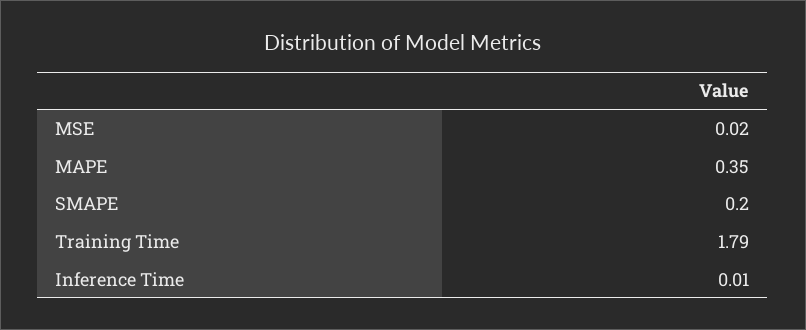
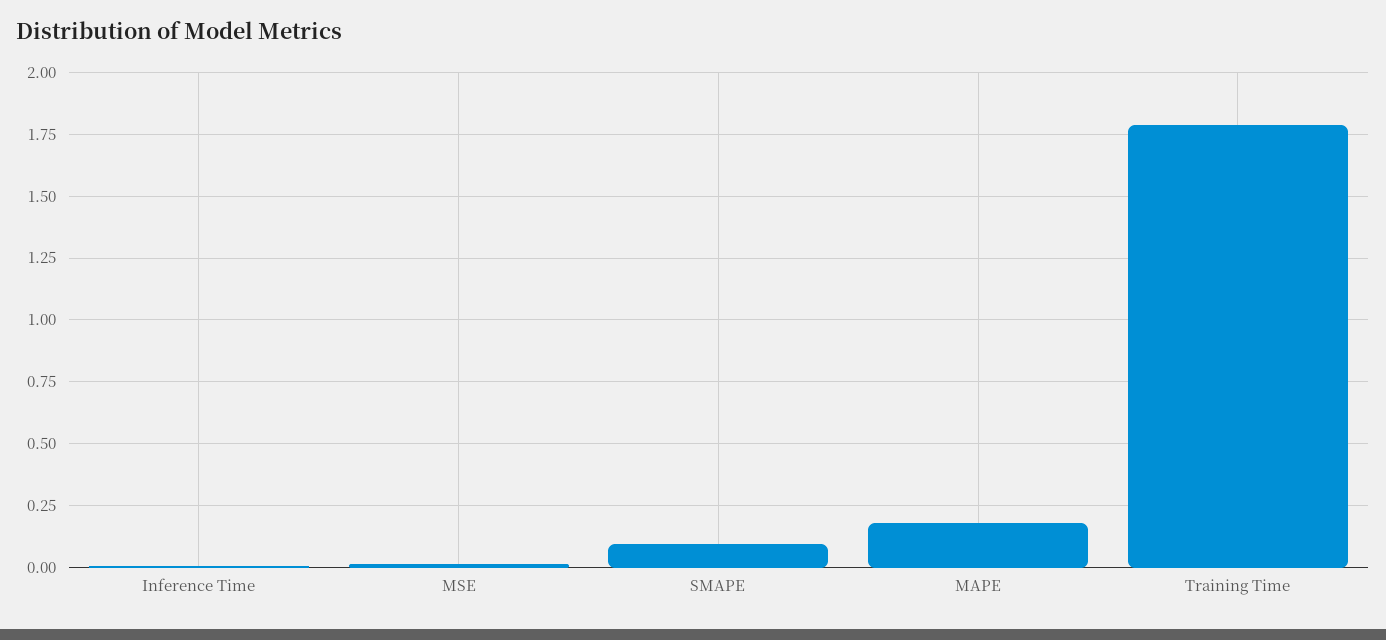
MAPE: 0.35 -> 0.175
SMAPE: 0.2 -> 0.1

